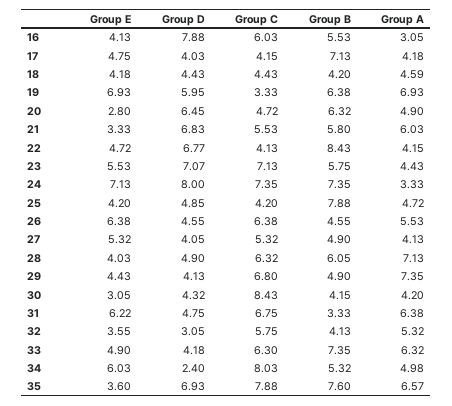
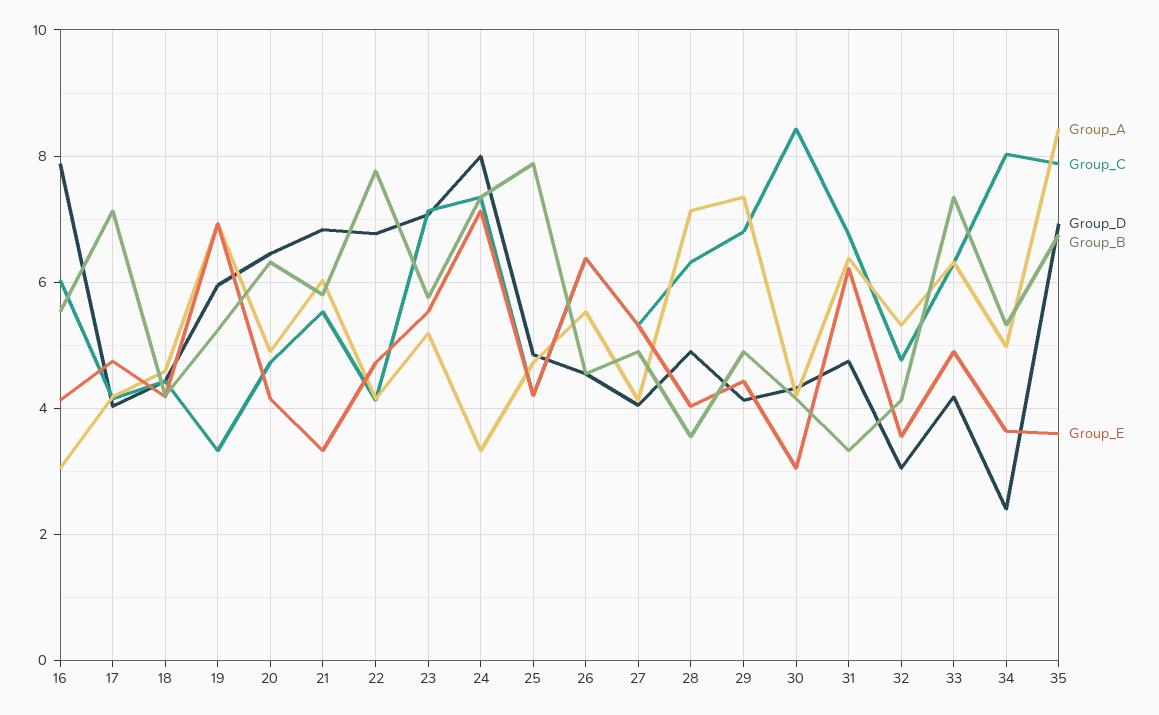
Group B, 19: 6.38 -> 5.2
Group E, 20: 2.8 -> 4.2
Group B, 22: 8.43 -> 7.8
Group A, 23: 4.43 -> 5.2
Group B, 28: 6.05 -> 3.6
Group C, 32: 5.75 -> 4.8
Group E, 34: 6.03 -> 3.6
Group B, 35: 7.6 -> 6.8
Group A, 35: 6.57 -> 8.4

